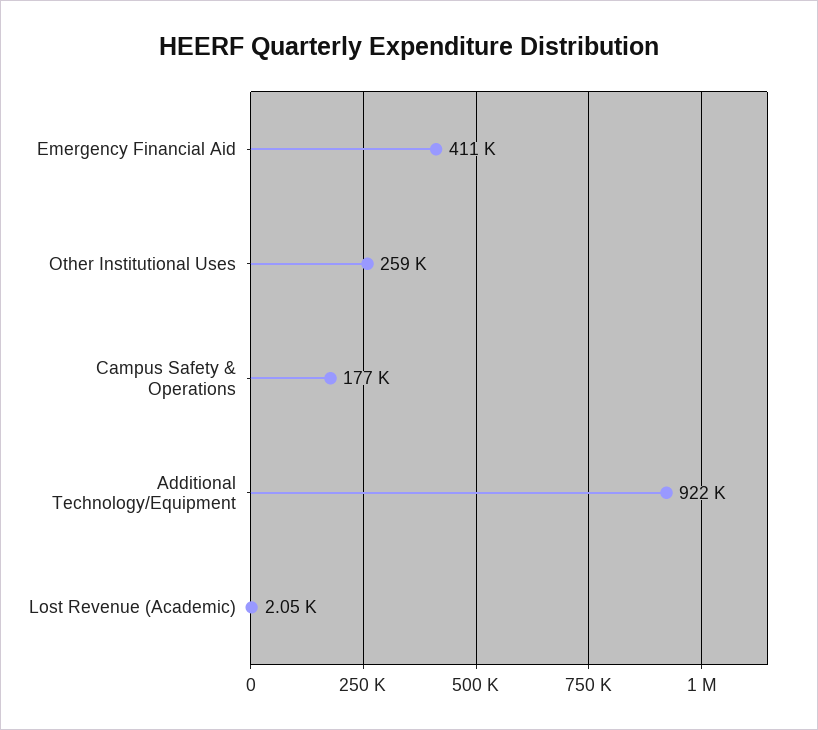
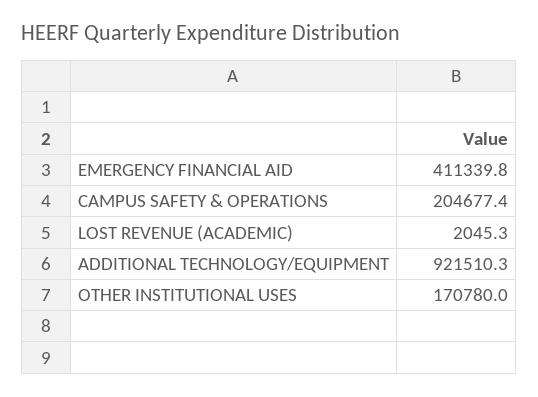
Other Institutional Uses: 259000 -> 170780
Campus Safety & Operations: 177000 -> 204677.4

